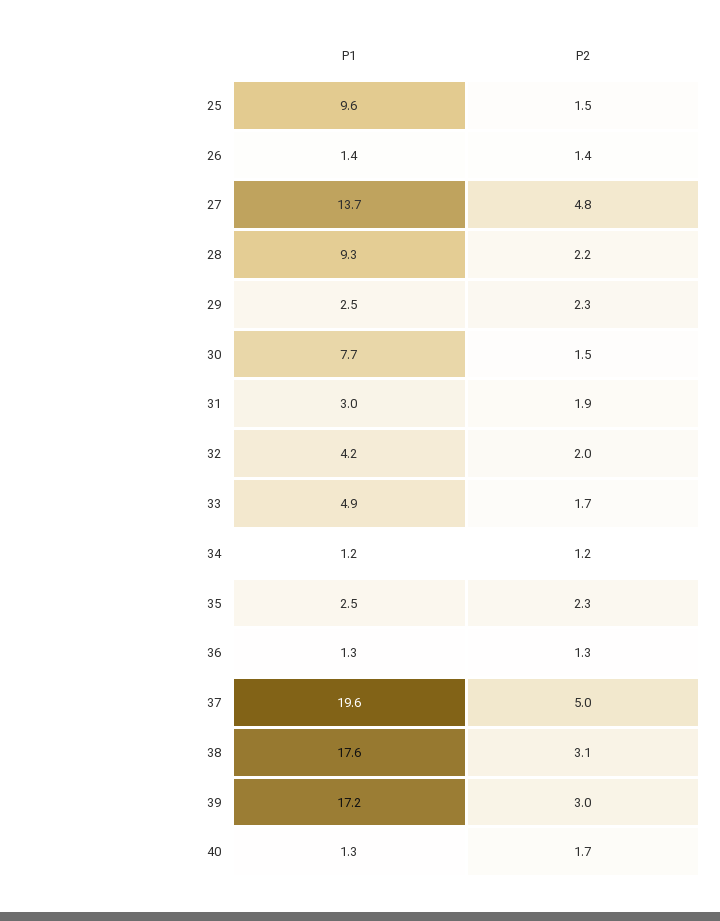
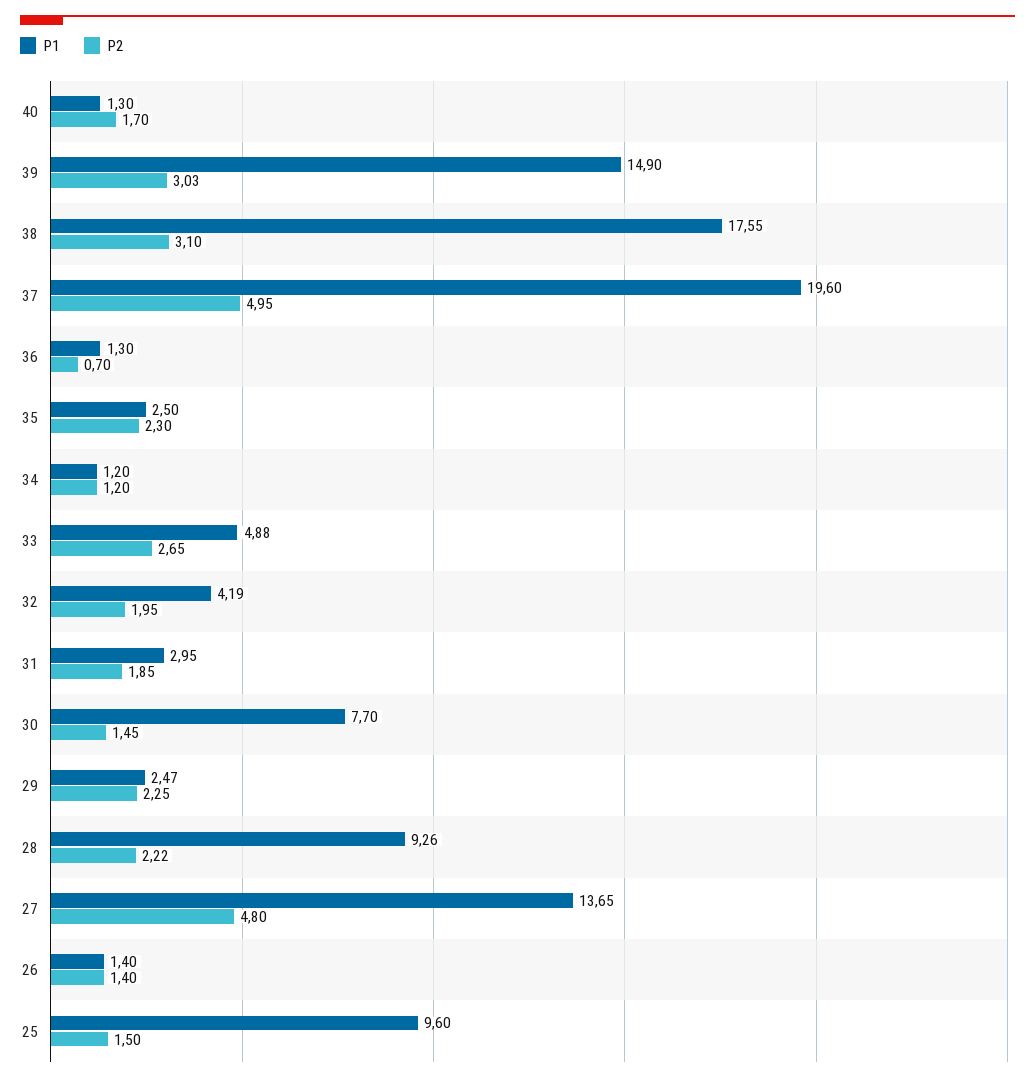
P2, 33: 1.7 -> 2.65
P2, 36: 1.3 -> 0.7
P1, 39: 17.2 -> 14.9

